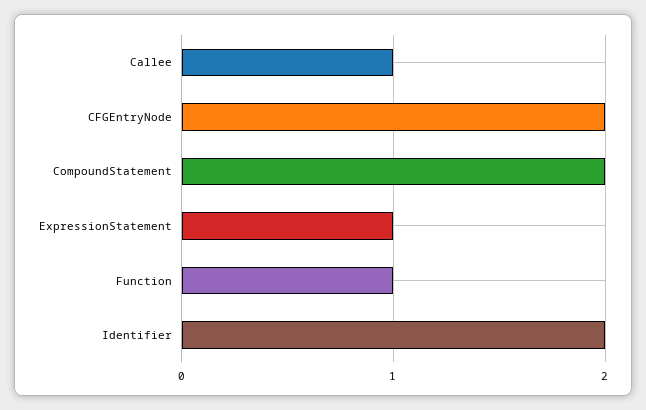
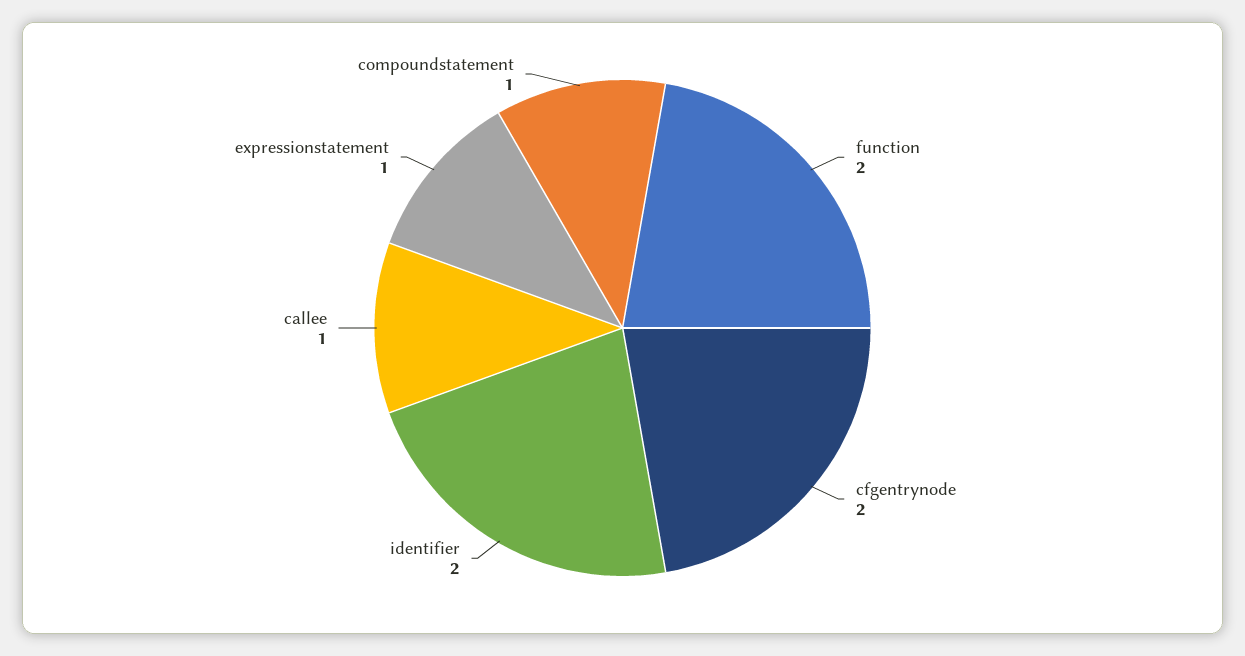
CompoundStatement: 2 -> 1
Function: 1 -> 2

